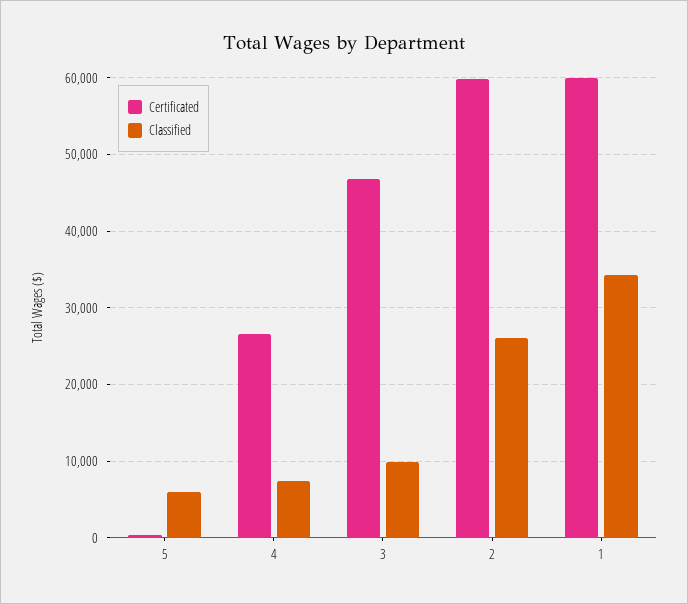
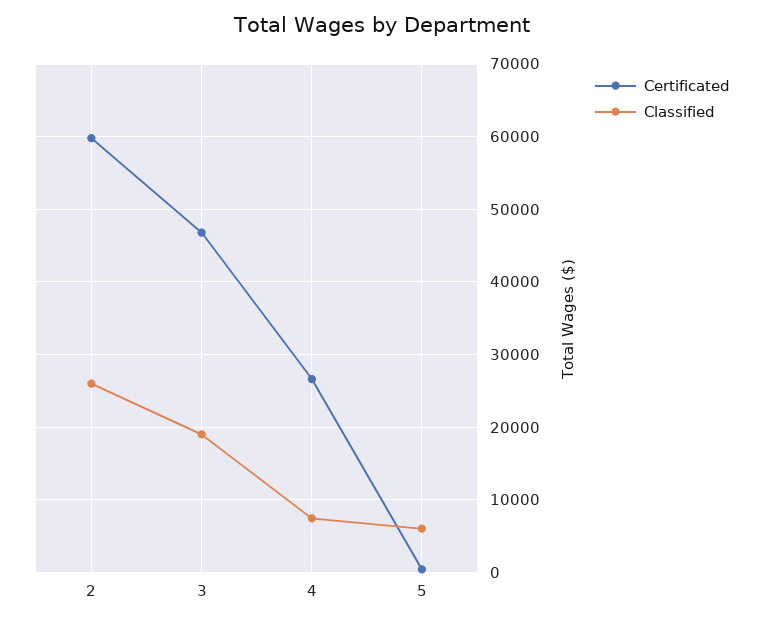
Classified, 3: 10000 -> 19000
Certificated, 1: 60000 -> none
Classified, 1: 34000 -> none

